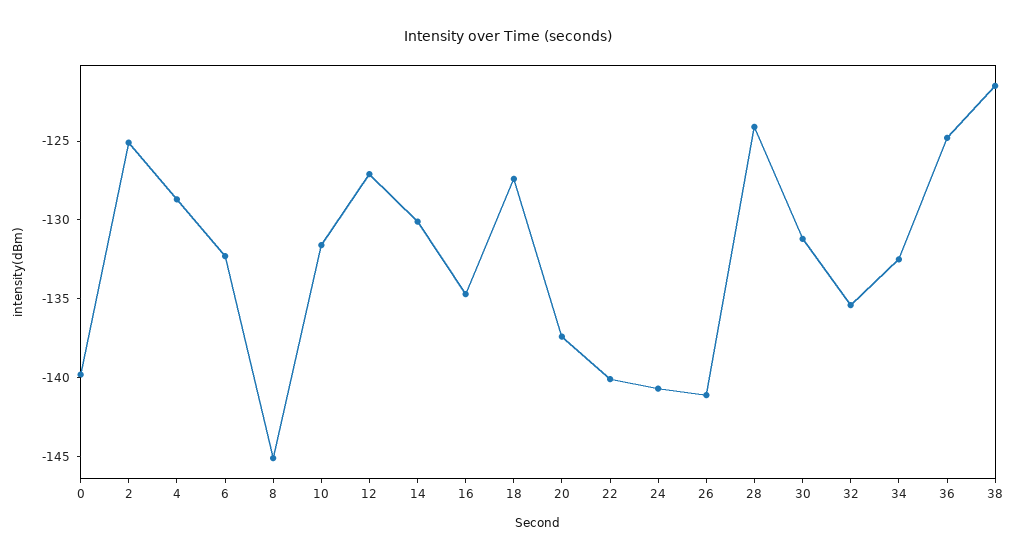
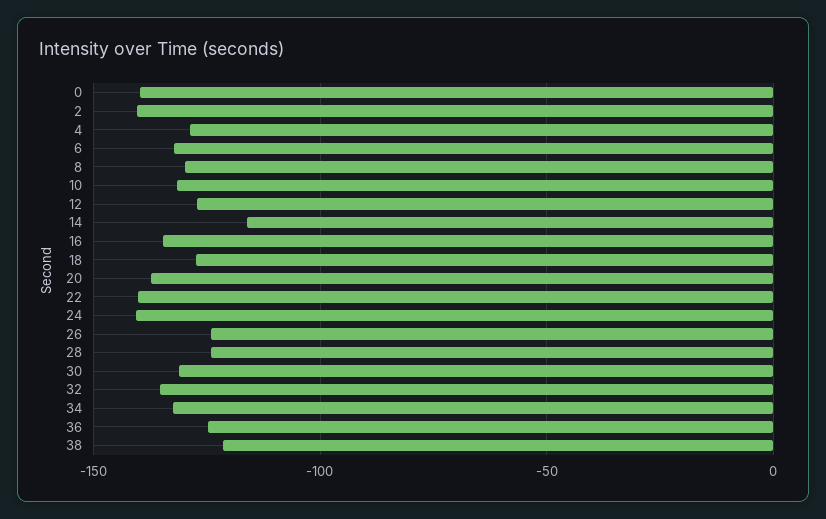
2: -125 -> -140
8: -145 -> -130
14: -130 -> -115
26: -141 -> -125

